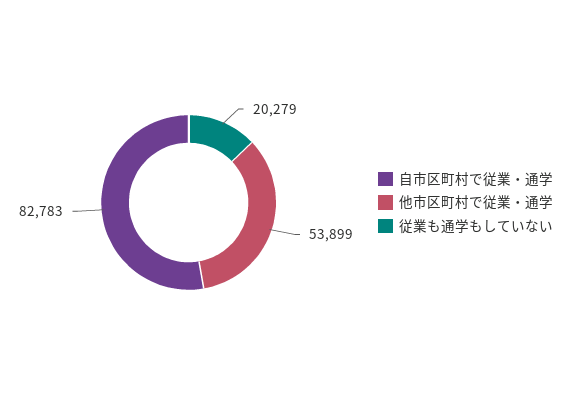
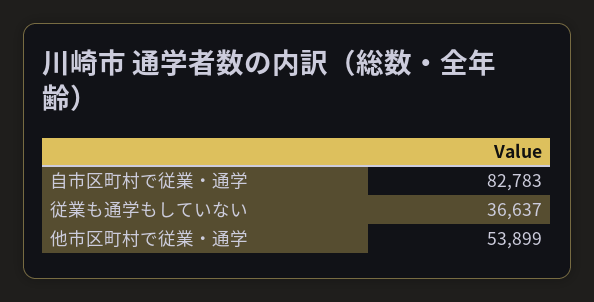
従業も通学もしていない: 20279 -> 36637

